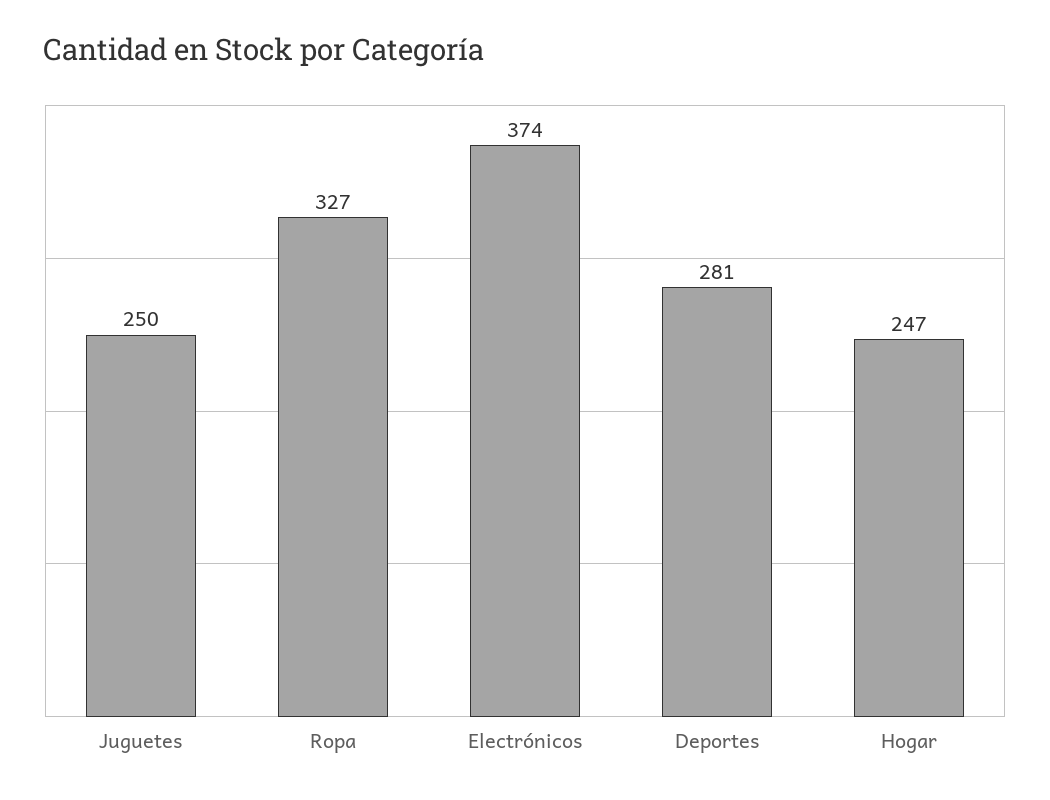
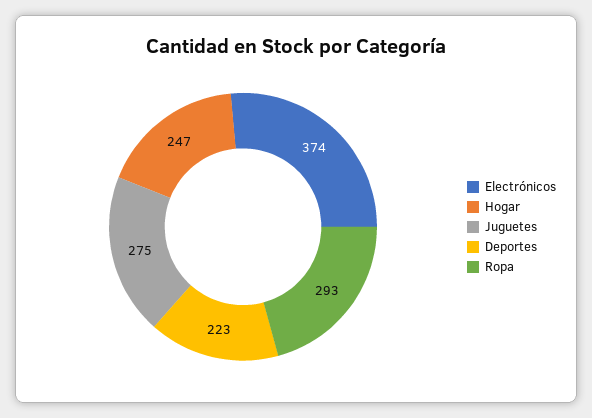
Juguetes: 250 -> 275
Ropa: 327 -> 293
Deportes: 281 -> 223

